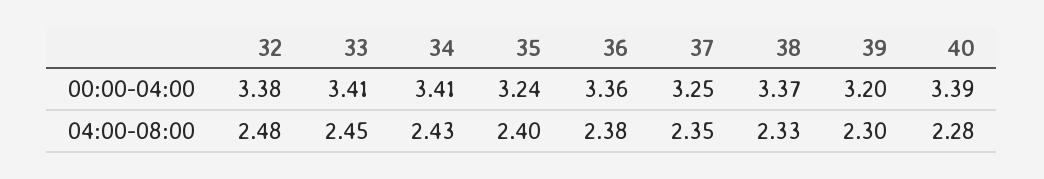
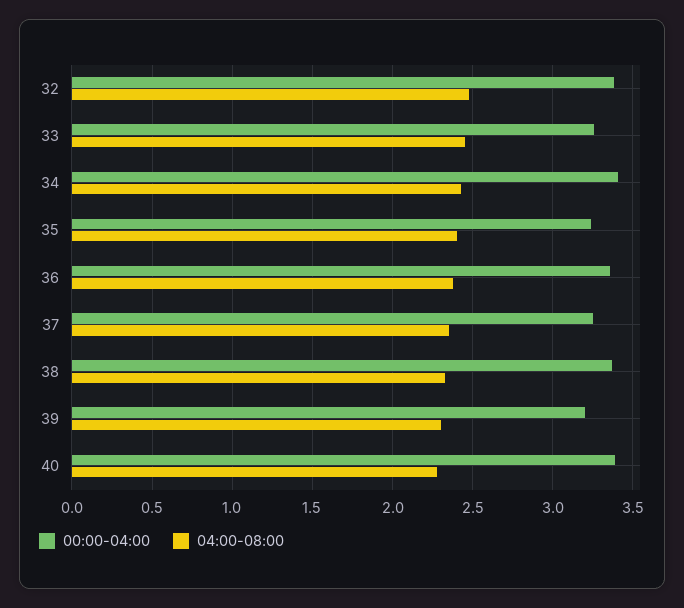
00:00-04:00, 33: 3.41 -> 3.25

